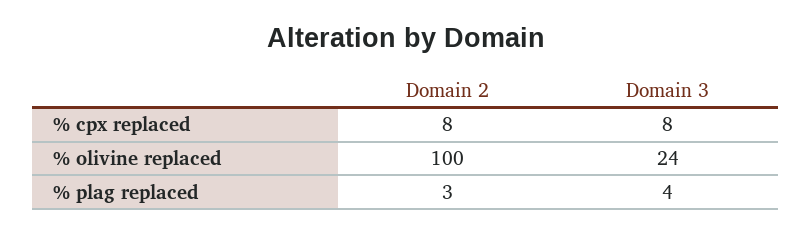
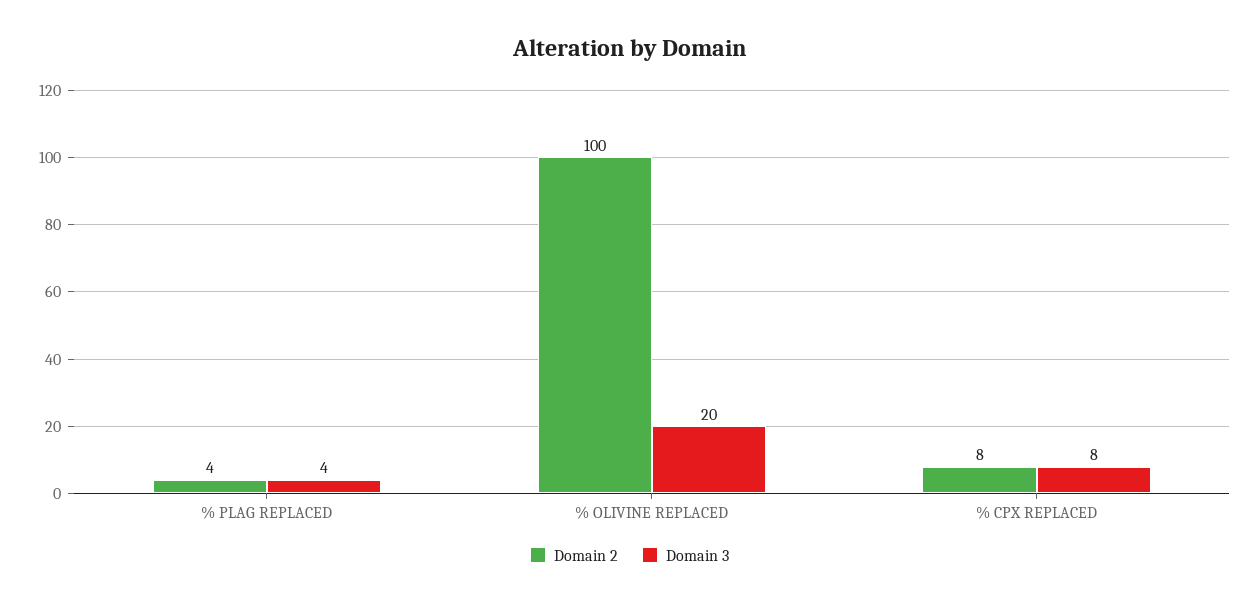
Domain 3, % olivine replaced: 24 -> 20
Domain 2, % plag replaced: 3 -> 4

